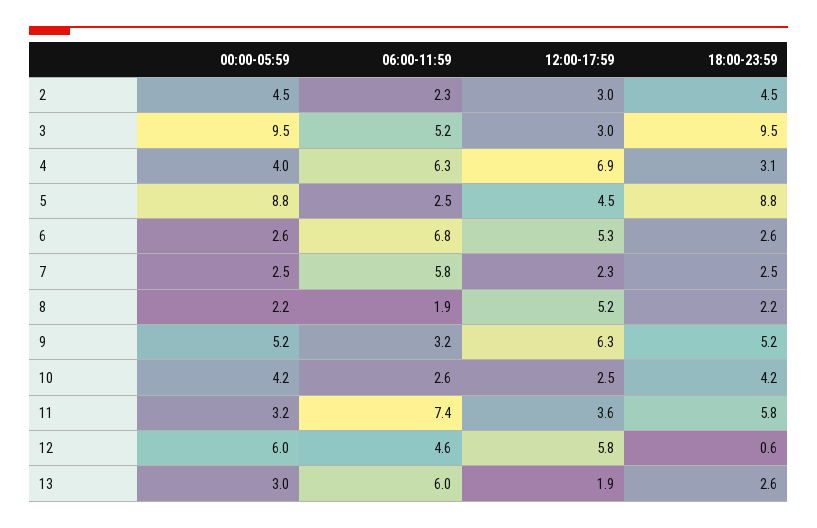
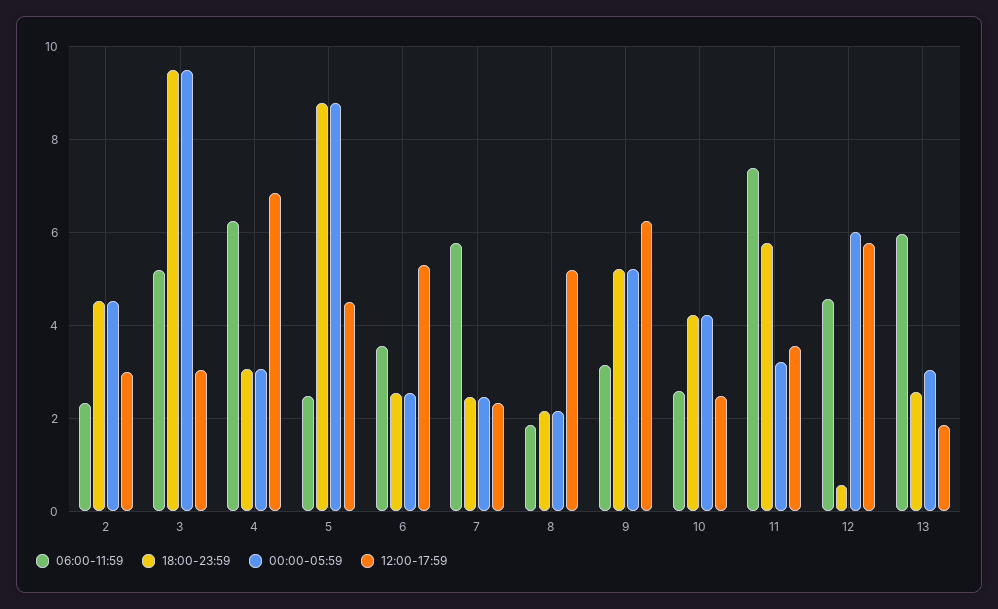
00:00-05:59, 4: 4 -> 3
06:00-11:59, 6: 6.8 -> 3.6

